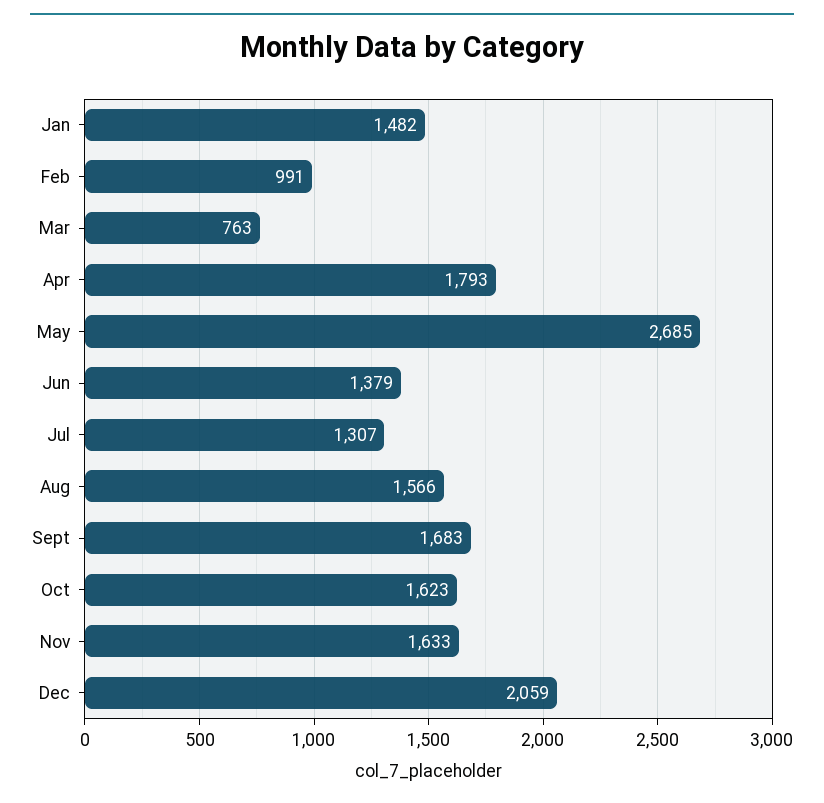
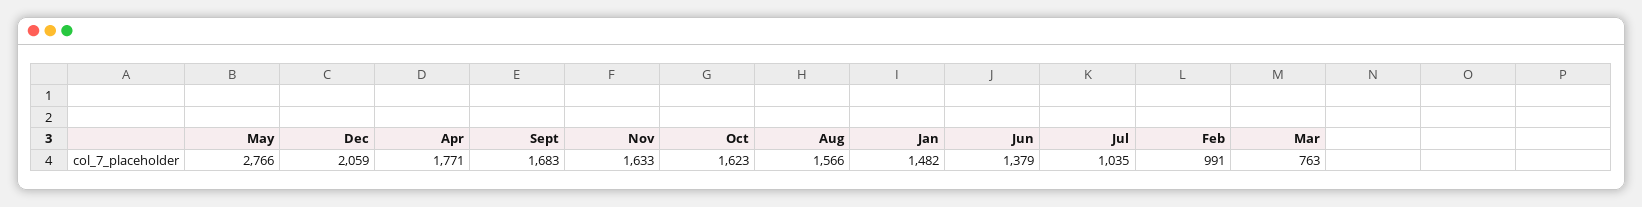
Apr: 1793 -> 1771
May: 2685 -> 2766
Jul: 1307 -> 1035

